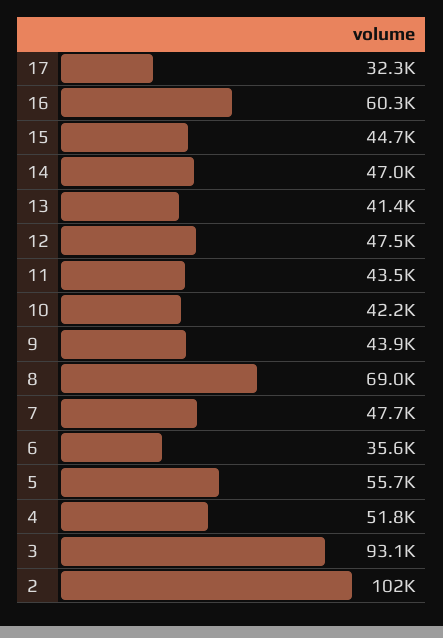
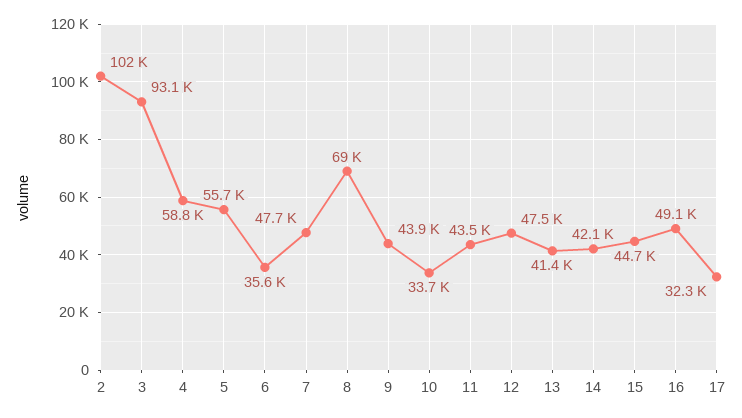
16: 60300 -> 49100
14: 47000 -> 42100
10: 42200 -> 33700
4: 51800 -> 58800

